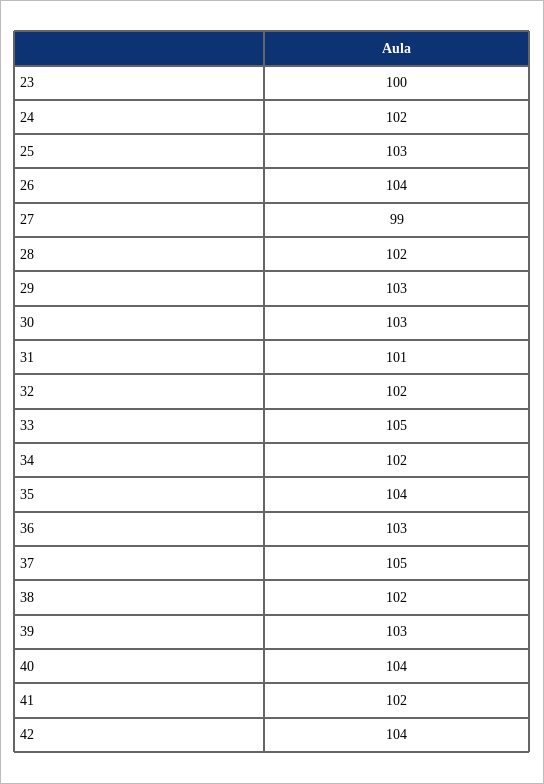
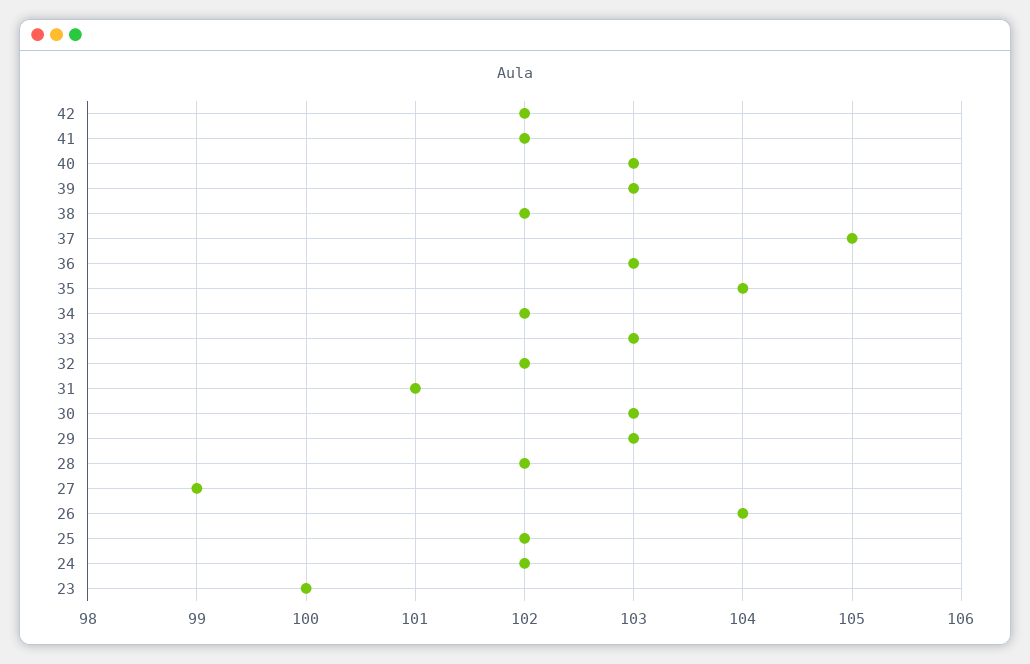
25: 103 -> 102
33: 105 -> 103
40: 104 -> 103
42: 104 -> 102

